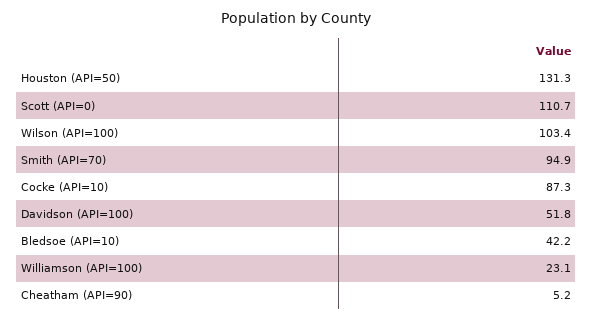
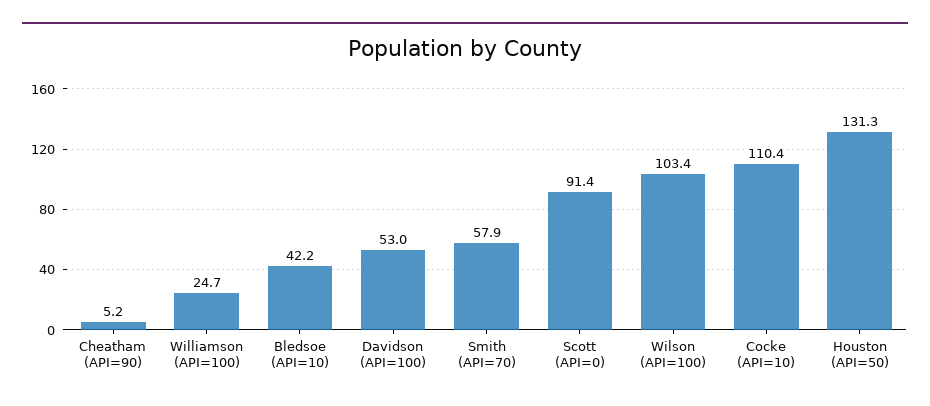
Scott (API=0): 110.7 -> 91.4
Smith (API=70): 94.9 -> 57.9
Cocke (API=10): 87.3 -> 110.4
Davidson (API=100): 51.8 -> 53
Williamson (API=100): 23.1 -> 24.7

